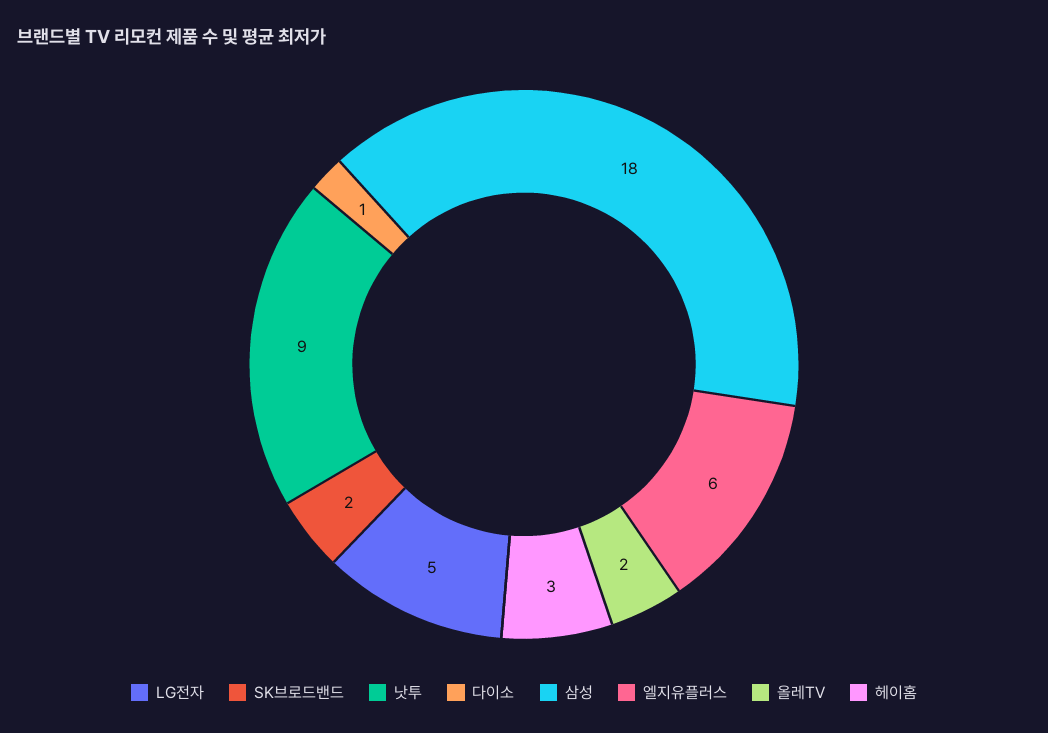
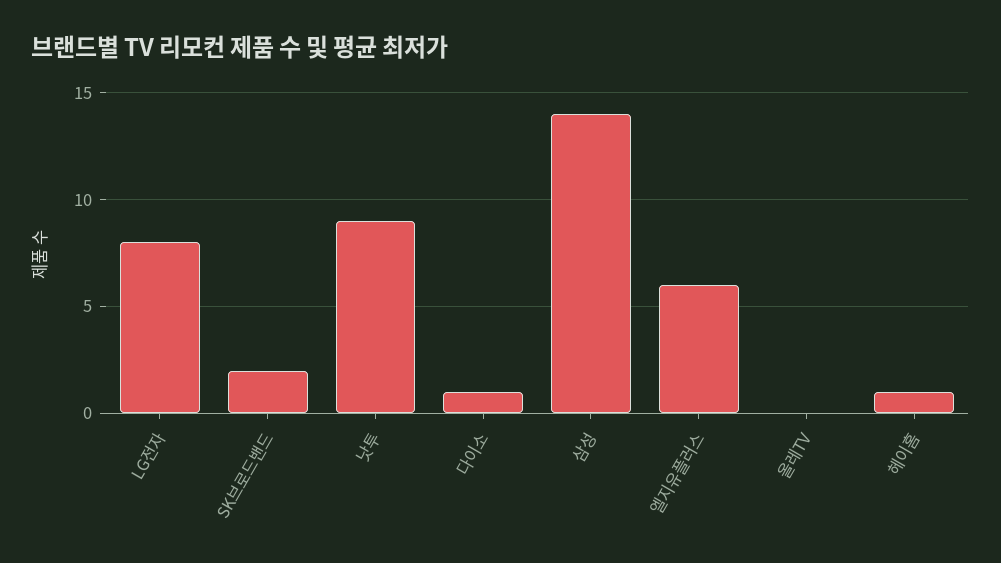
LG전자: 5 -> 8
삼성: 18 -> 14
올레TV: 2 -> 0
헤이홈: 3 -> 1

